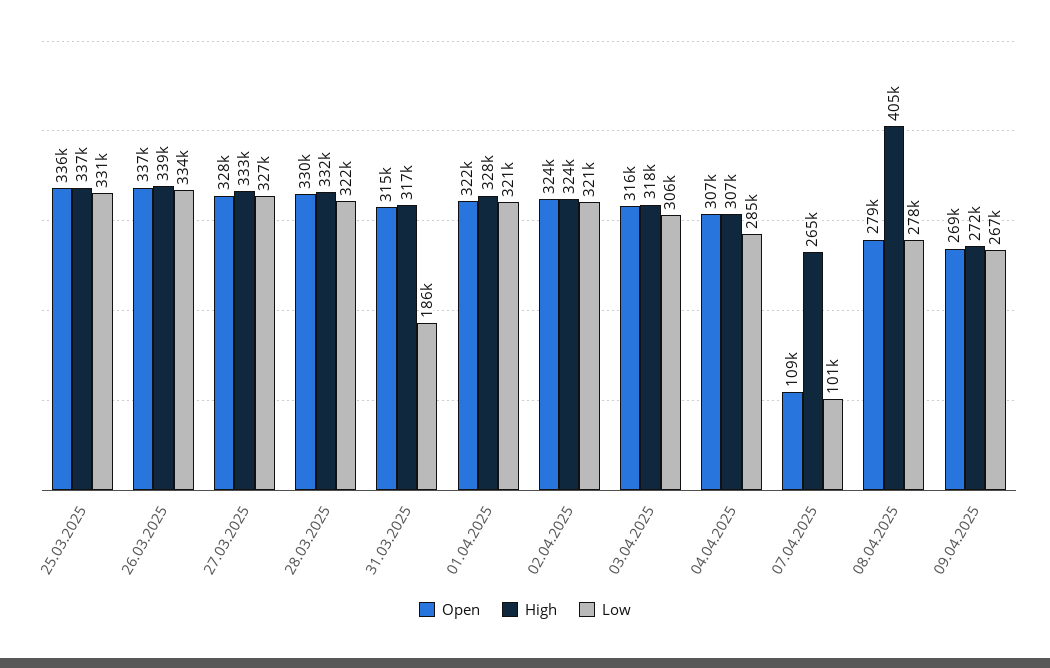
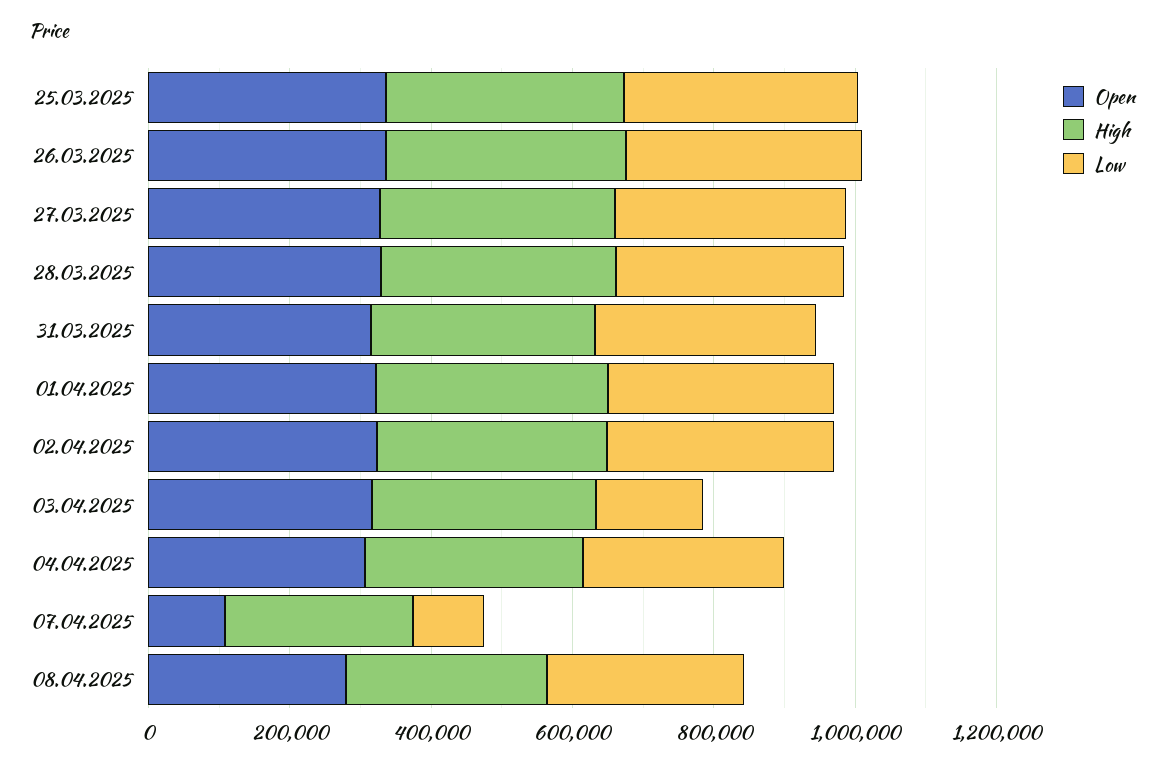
Low, 31.03.2025: 186000 -> 300000
Low, 03.04.2025: 306000 -> 150000
High, 08.04.2025: 405000 -> 300000
Open, 09.04.2025: 269000 -> none
High, 09.04.2025: 272000 -> none
Low, 09.04.2025: 267000 -> none

